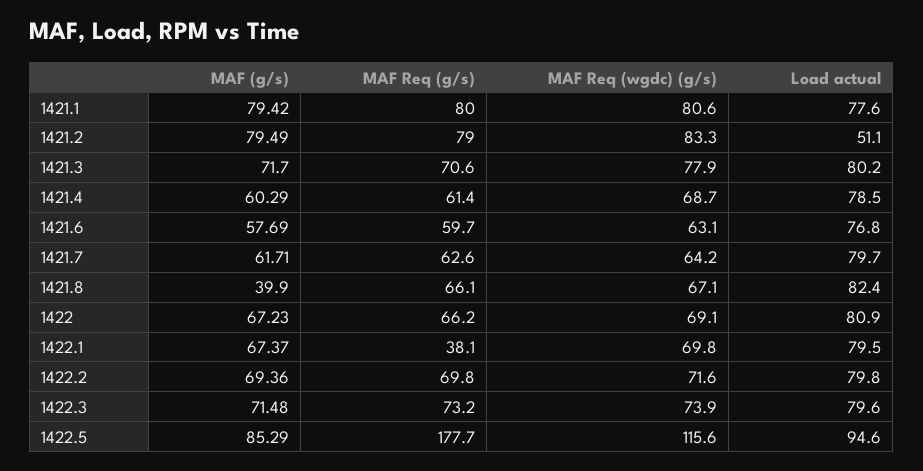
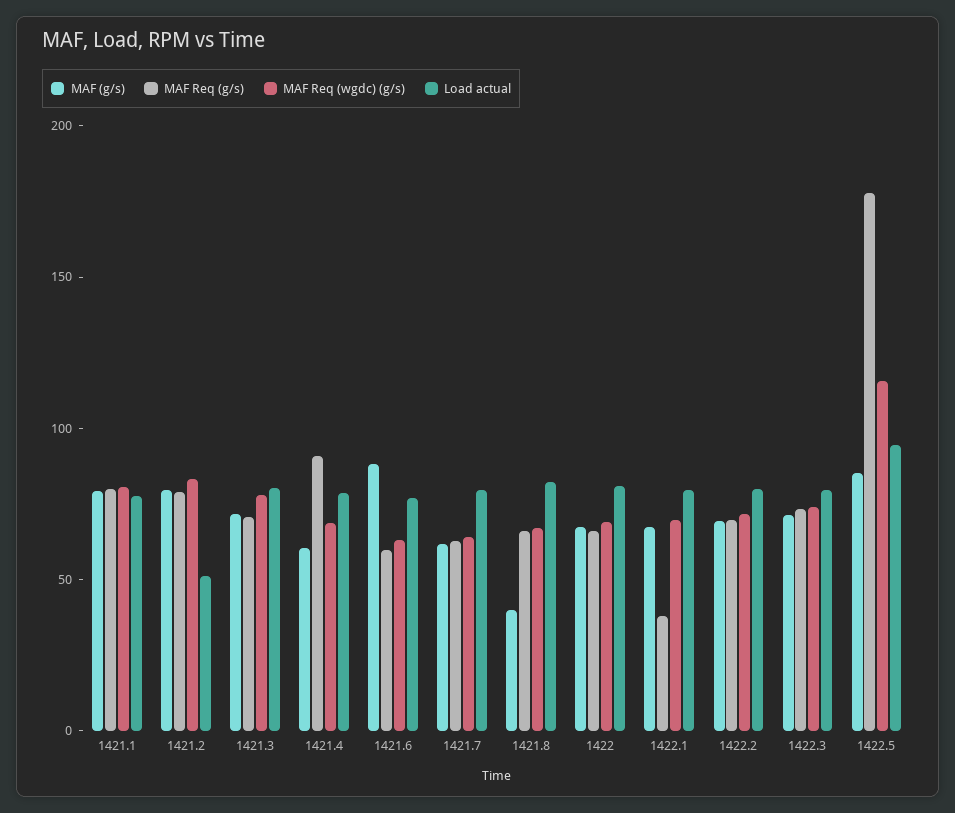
MAF Req (g/s), 1421.4: 61.4 -> 90
MAF (g/s), 1421.6: 57.69 -> 90

